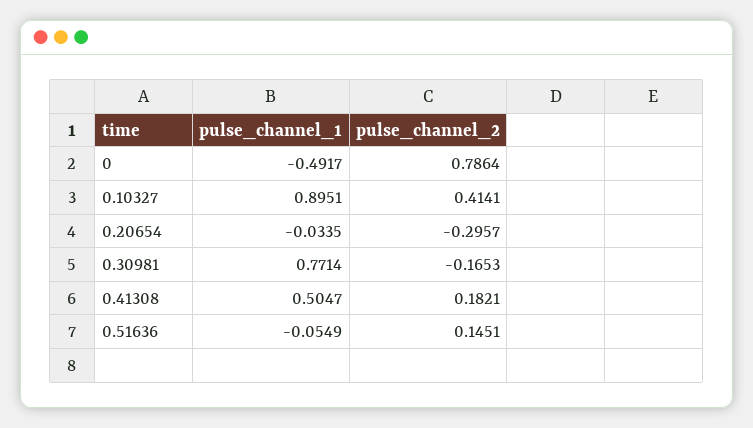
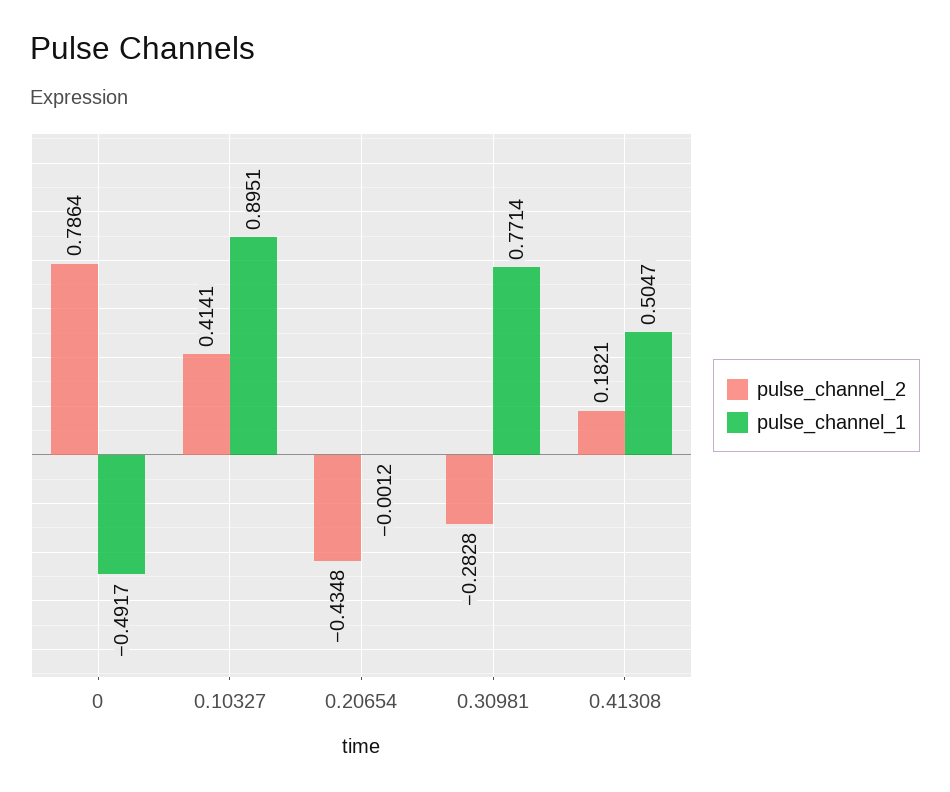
pulse_channel_1, 0.20654: -0.0335 -> -0.0012
pulse_channel_2, 0.20654: -0.2957 -> -0.4348
pulse_channel_2, 0.30981: -0.1653 -> -0.2828
pulse_channel_1, 0.51636: -0.0549 -> none
pulse_channel_2, 0.51636: 0.1451 -> none

